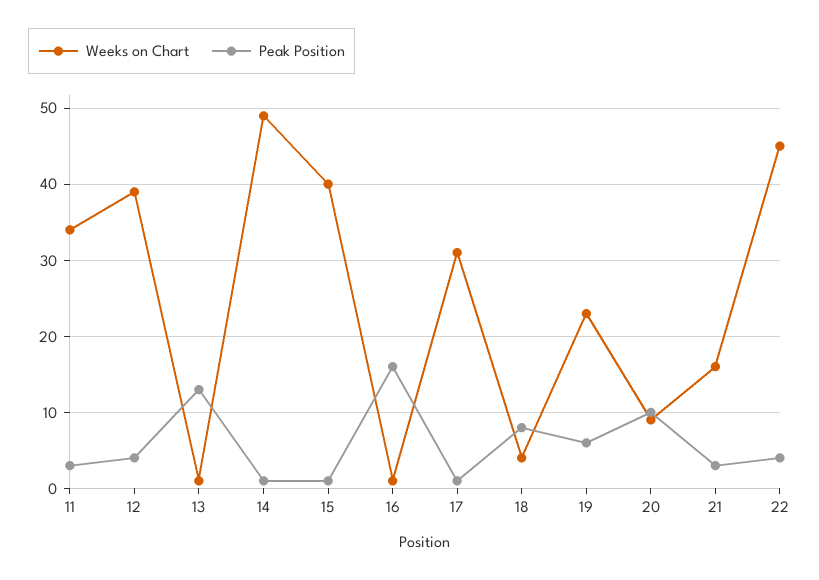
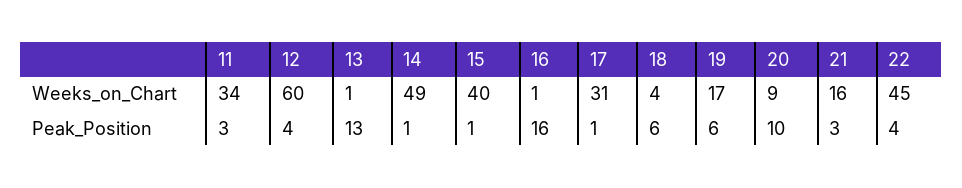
Weeks on Chart, 12: 39 -> 60
Peak Position, 18: 8 -> 6
Weeks on Chart, 19: 23 -> 17

